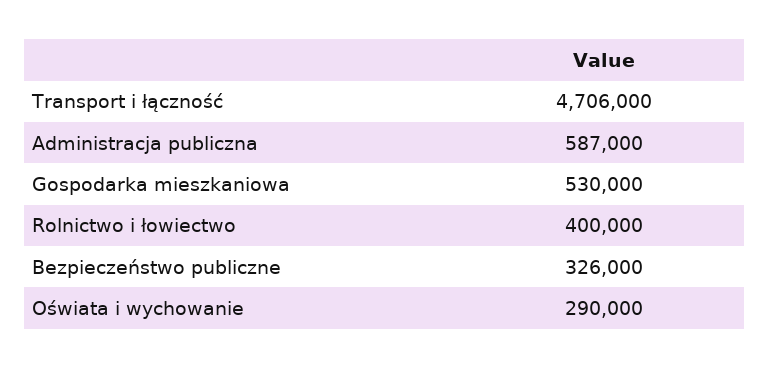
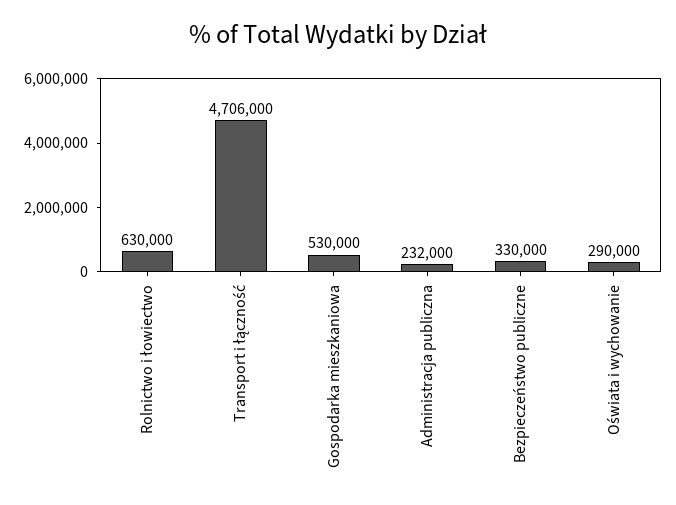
Administracja publiczna: 587000 -> 232000
Rolnictwo i łowiectwo: 400000 -> 630000
Bezpieczeństwo publiczne: 326000 -> 330000

